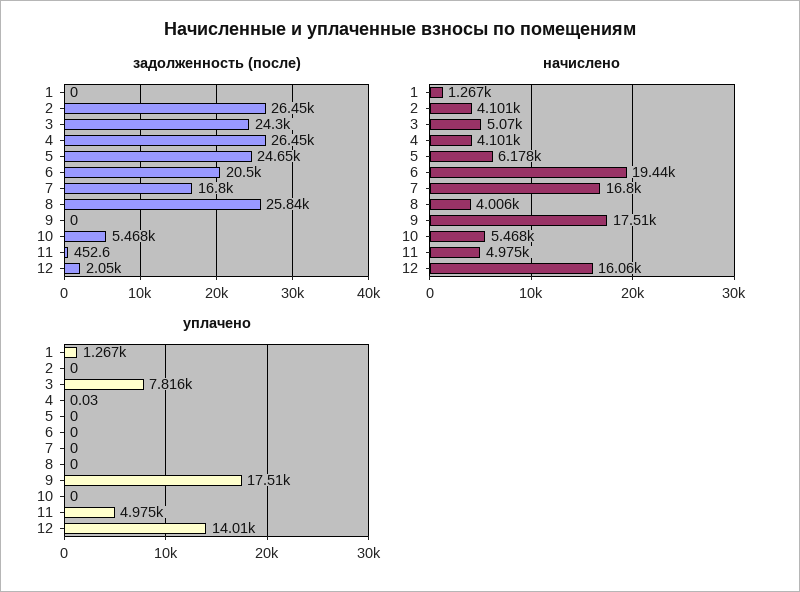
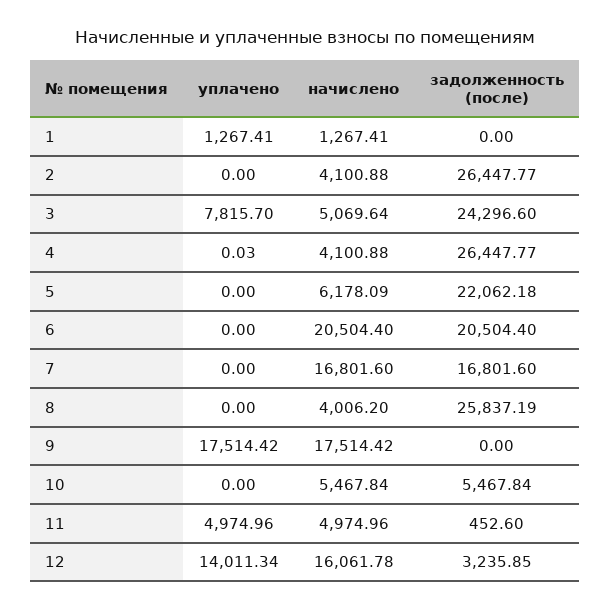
задолженность (после), 5: 24650 -> 22062.18
задолженность (после), 12: 2050 -> 3235.85
начислено, 6: 19440 -> 20504.4

